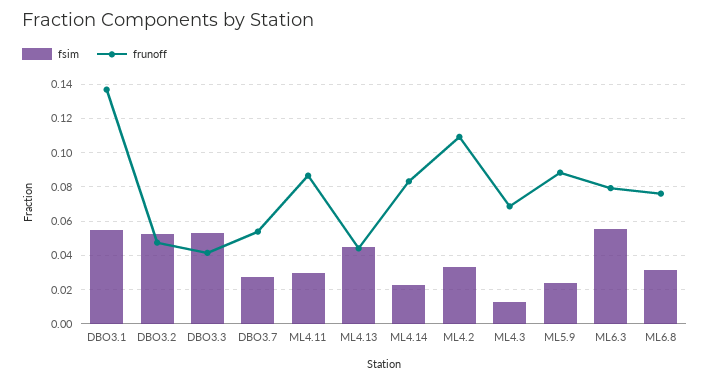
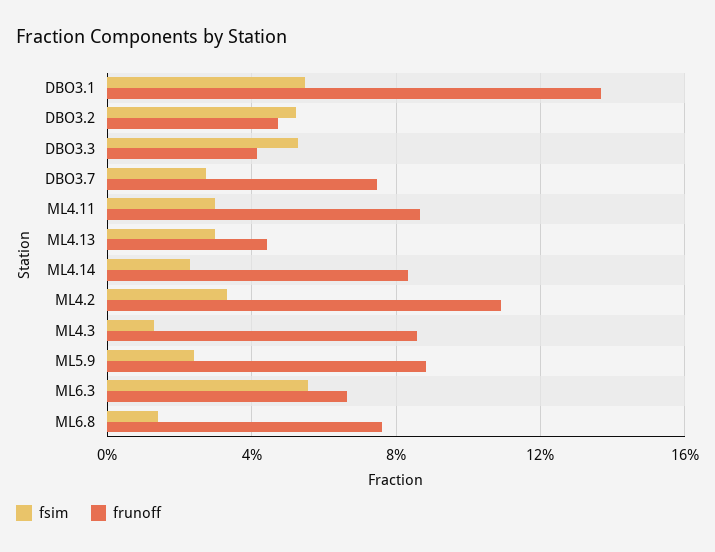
frunoff, DBO3.7: 0.055 -> 0.075
fsim, ML4.13: 0.045 -> 0.03
frunoff, ML4.3: 0.07 -> 0.085
frunoff, ML6.3: 0.08 -> 0.065
fsim, ML6.8: 0.03 -> 0.015

